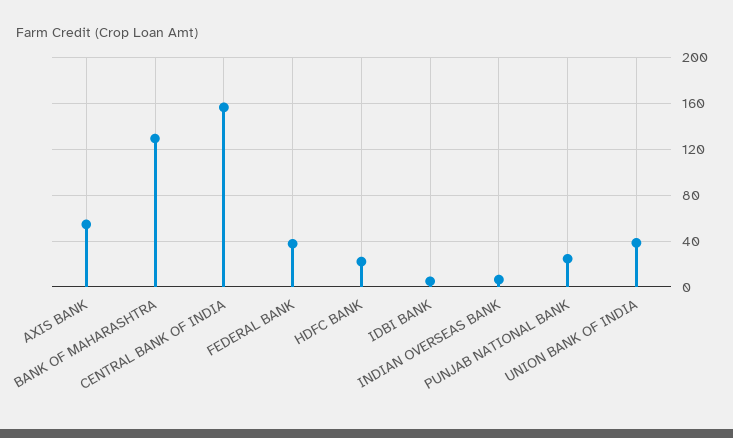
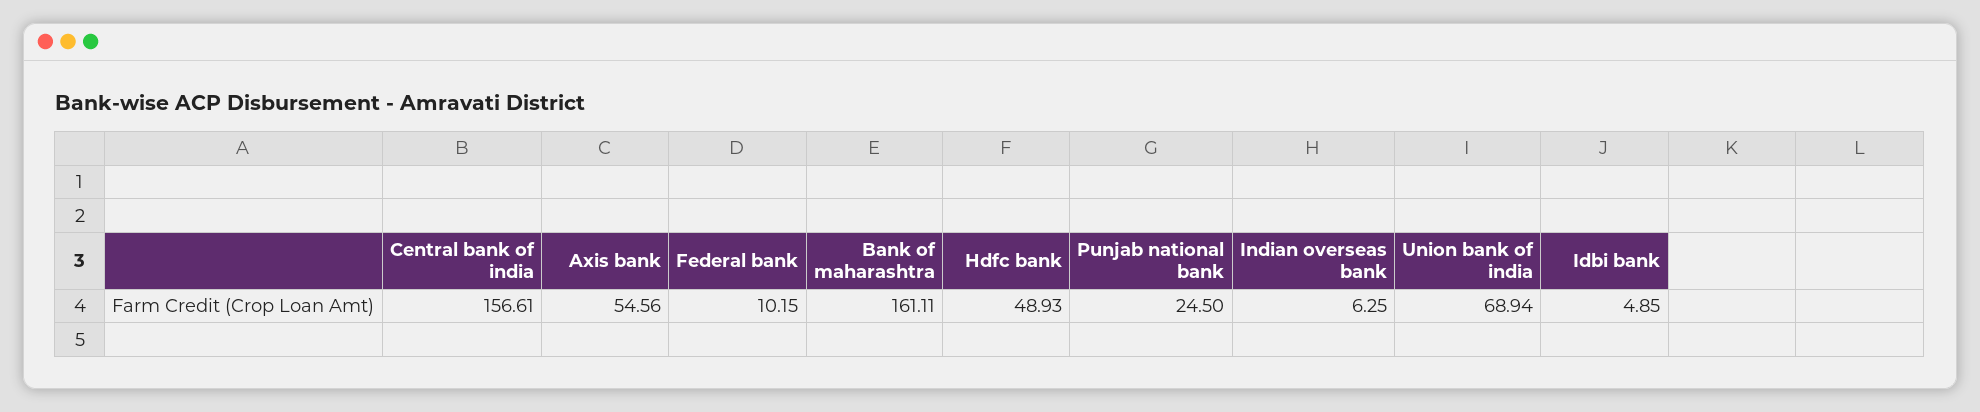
BANK OF MAHARASHTRA: 130 -> 161.11
FEDERAL BANK: 40 -> 10.15
HDFC BANK: 20 -> 48.93
UNION BANK OF INDIA: 40 -> 68.94

